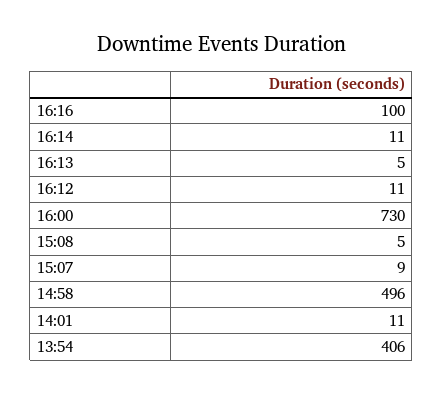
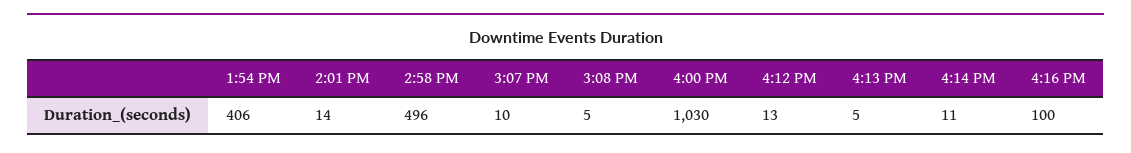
16:12: 11 -> 13
16:00: 730 -> 1030
15:07: 9 -> 10
14:01: 11 -> 14

